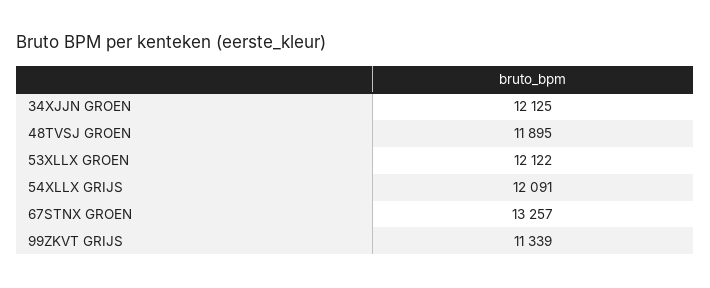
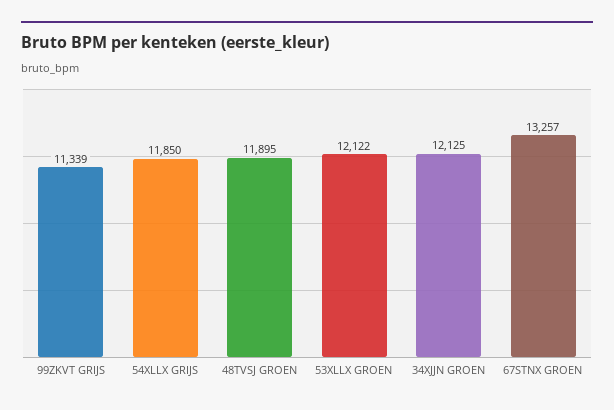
54XLLX GRIJS: 12091 -> 11850

